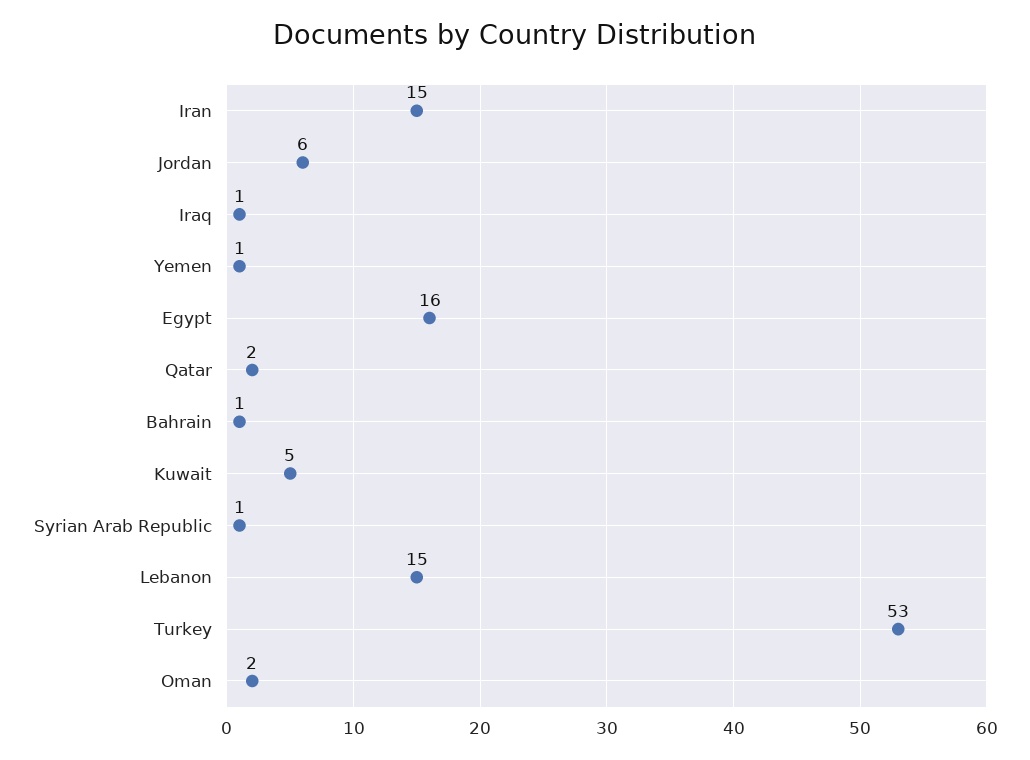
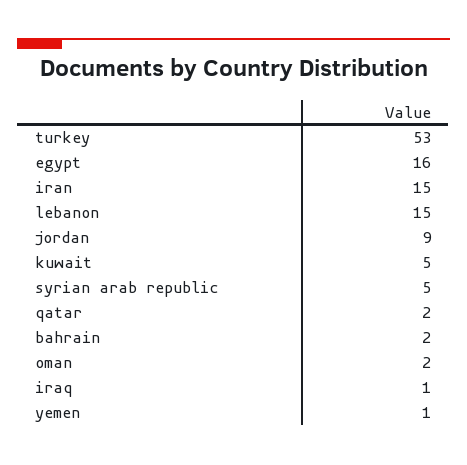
Jordan: 6 -> 9
Bahrain: 1 -> 2
Syrian Arab Republic: 1 -> 5

